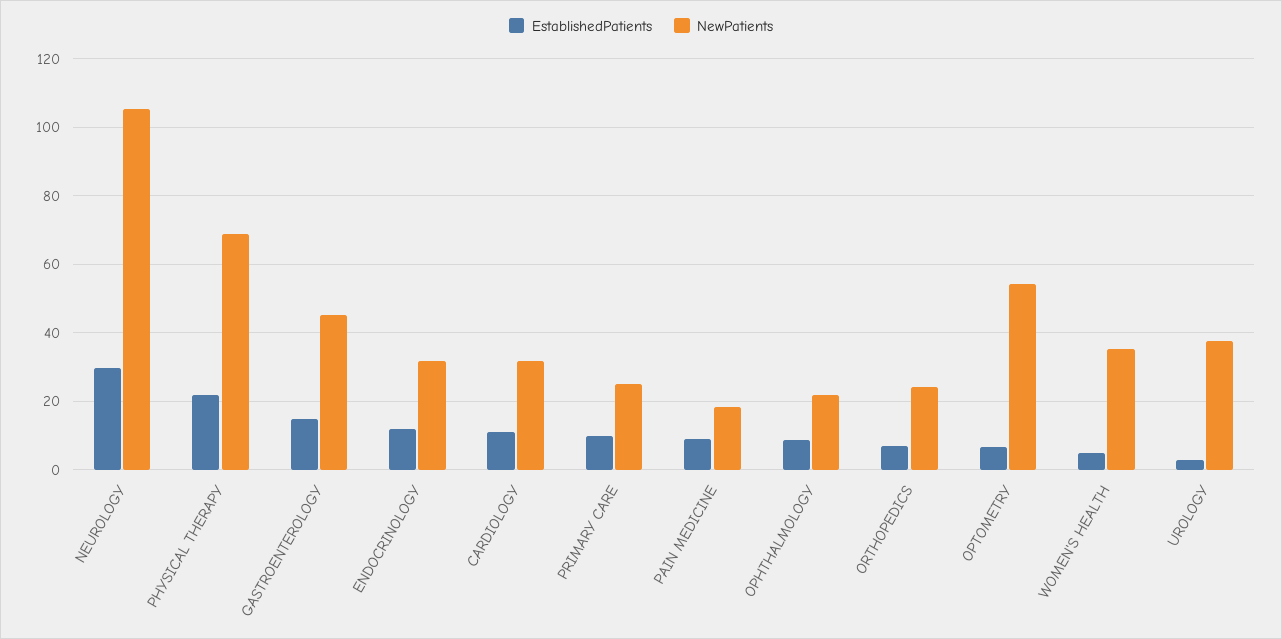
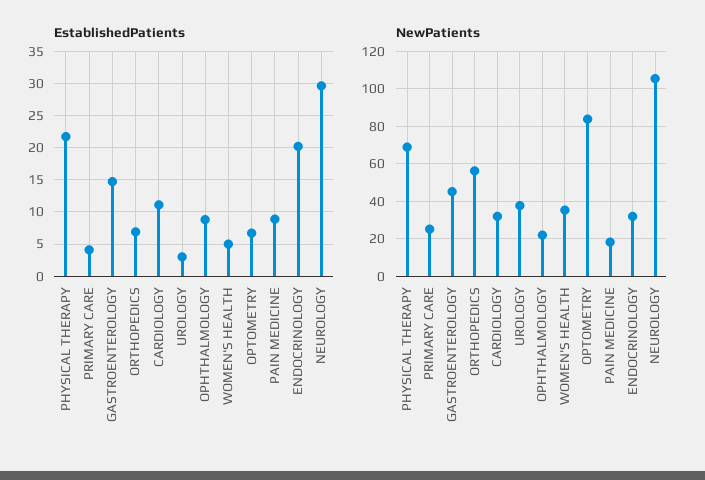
EstablishedPatients, ENDOCRINOLOGY: 12 -> 20
EstablishedPatients, PRIMARY CARE: 10 -> 4
NewPatients, ORTHOPEDICS: 24 -> 55
NewPatients, OPTOMETRY: 54 -> 85

